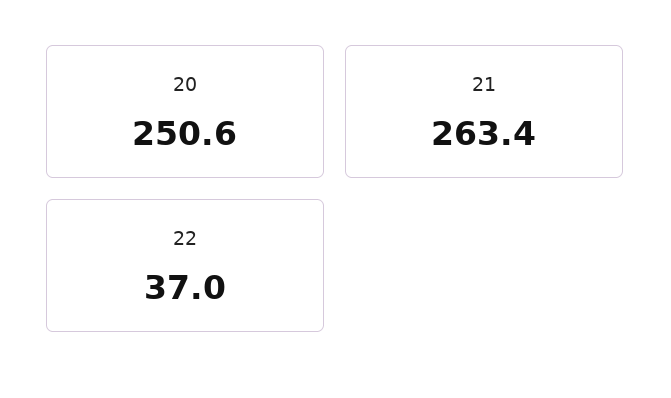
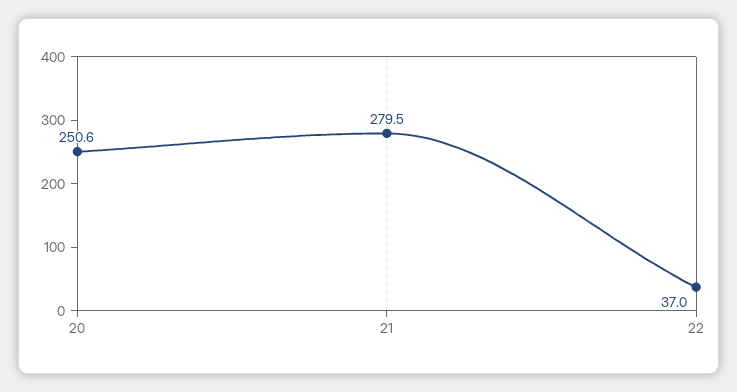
21: 263.4 -> 279.5

